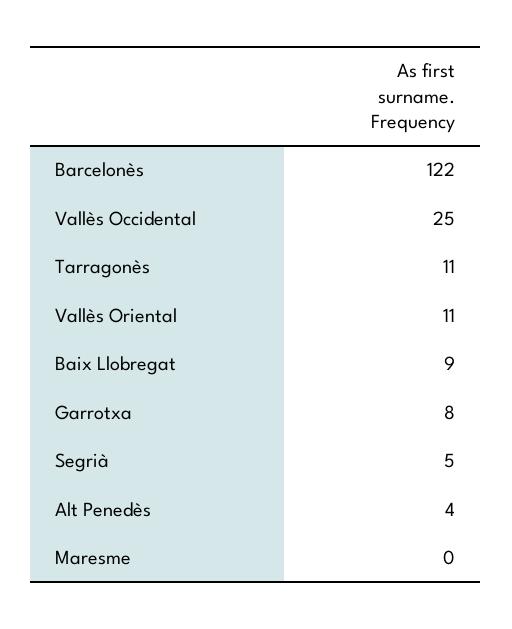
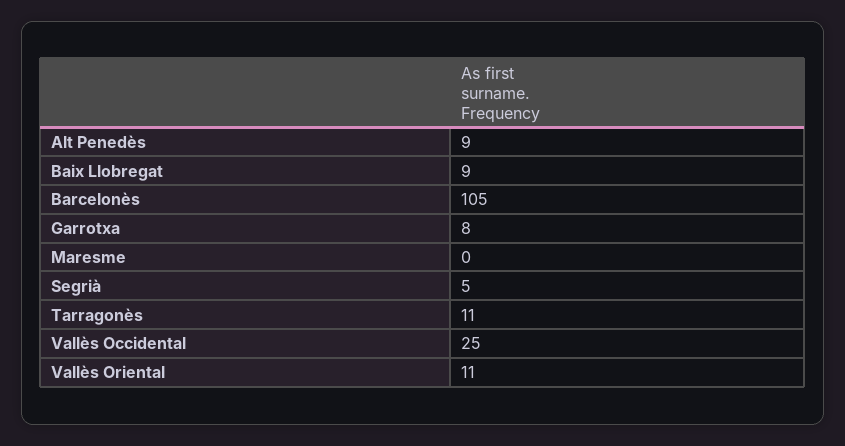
Barcelonès: 122 -> 105
Alt Penedès: 4 -> 9

